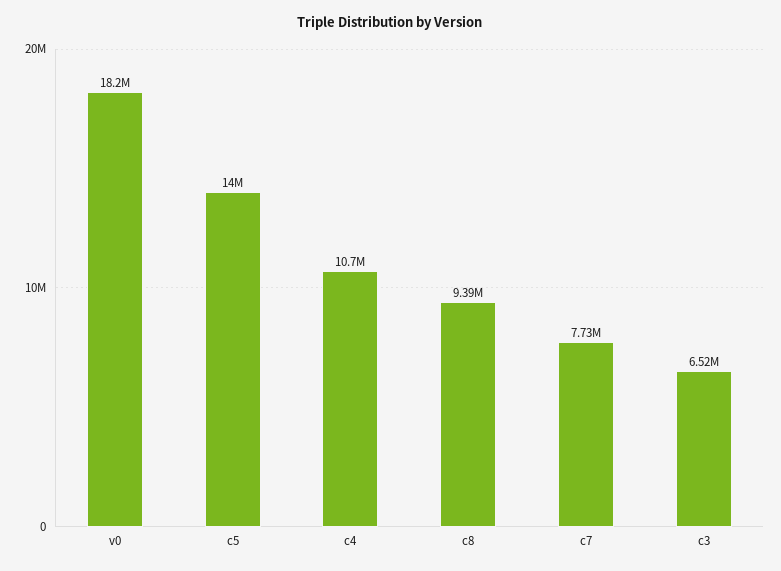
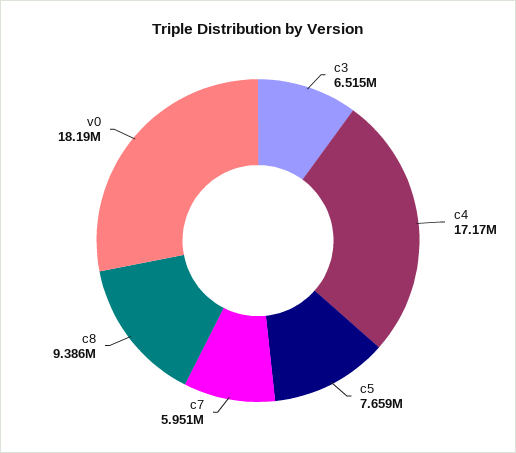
c5: 14000000 -> 7659000
c4: 10700000 -> 17170000
c7: 7730000 -> 5951000

